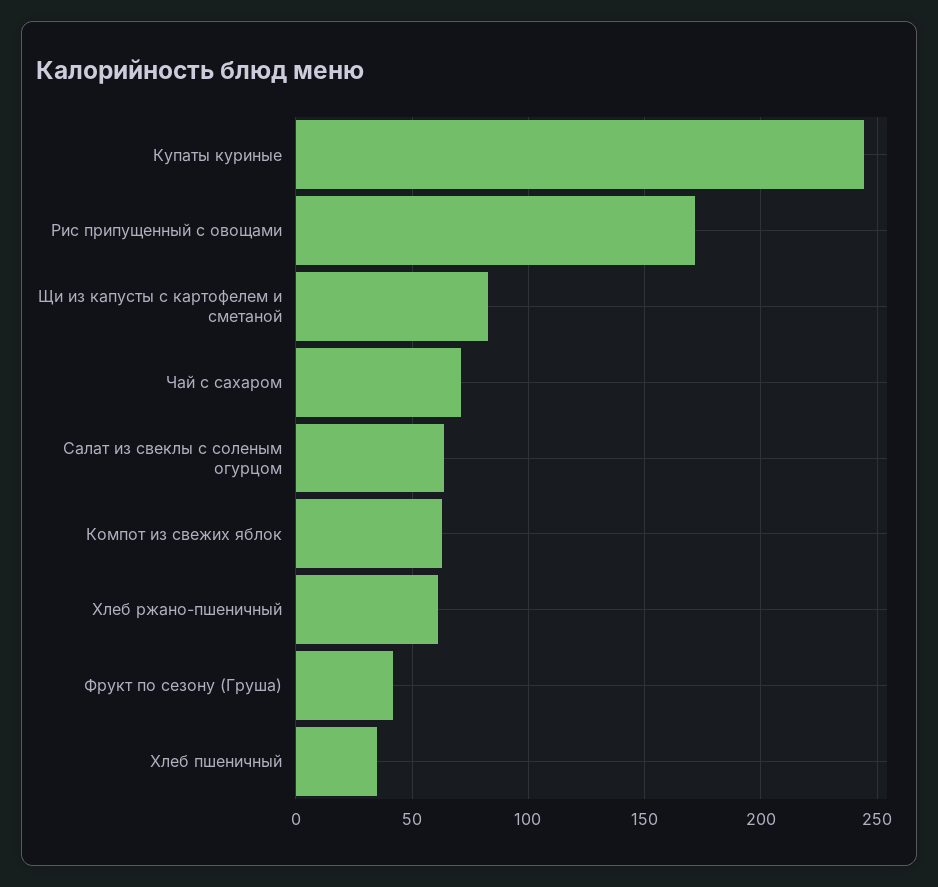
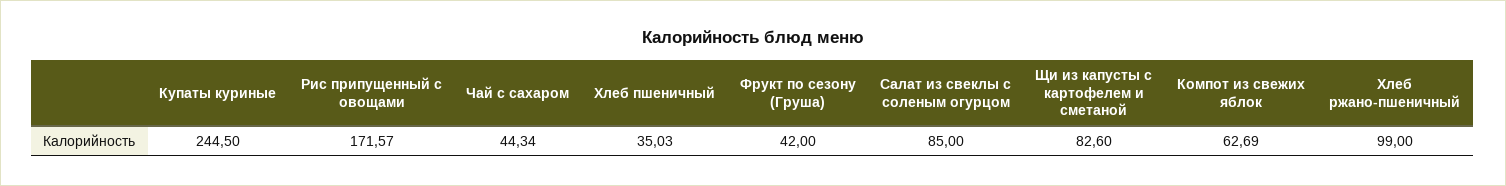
Чай с сахаром: 70 -> 44.34
Салат из свеклы с соленым огурцом: 65 -> 85
Хлеб ржано-пшеничный: 60 -> 99

